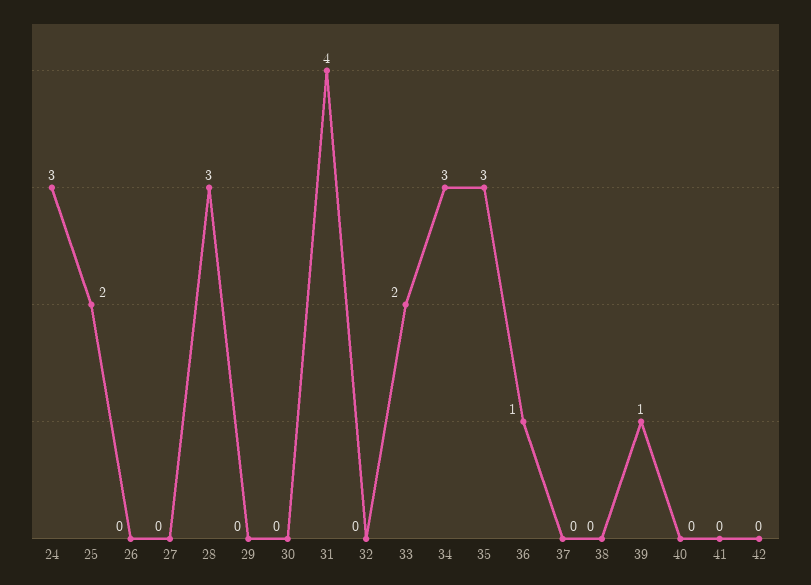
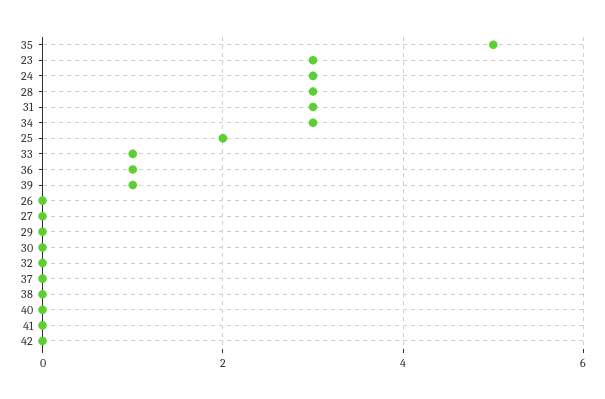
31: 4 -> 3
33: 2 -> 1
35: 3 -> 5
23: none -> 3

